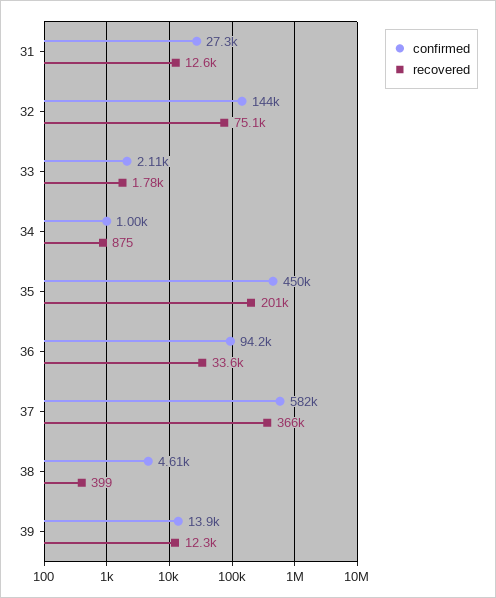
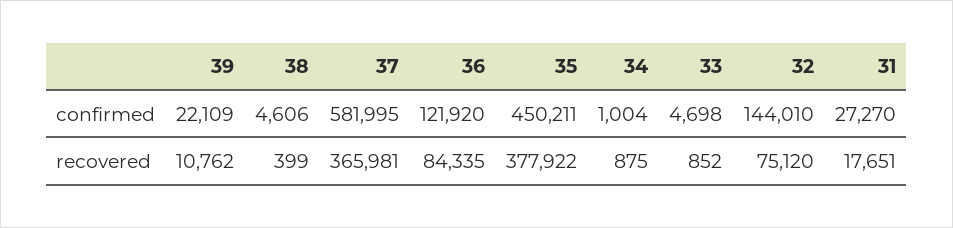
recovered, 31: 12600 -> 17651
confirmed, 33: 2110 -> 4698
recovered, 33: 1780 -> 852
recovered, 35: 201000 -> 377922
confirmed, 36: 94200 -> 121920
recovered, 36: 33600 -> 84335
confirmed, 39: 13900 -> 22109
recovered, 39: 12300 -> 10762

